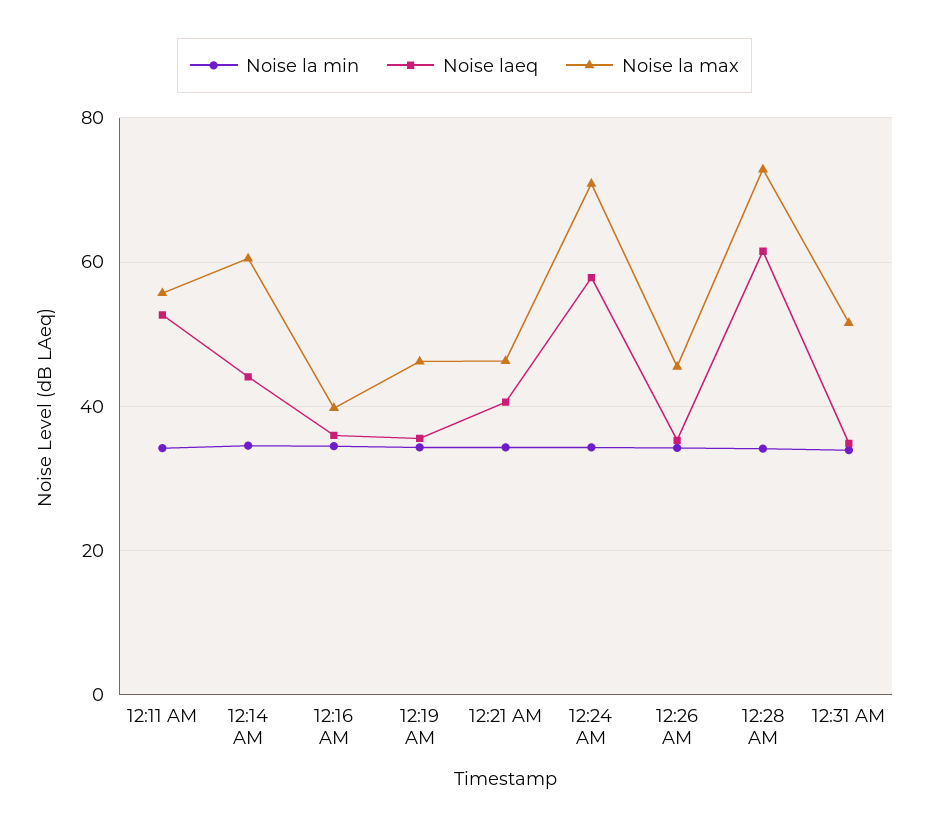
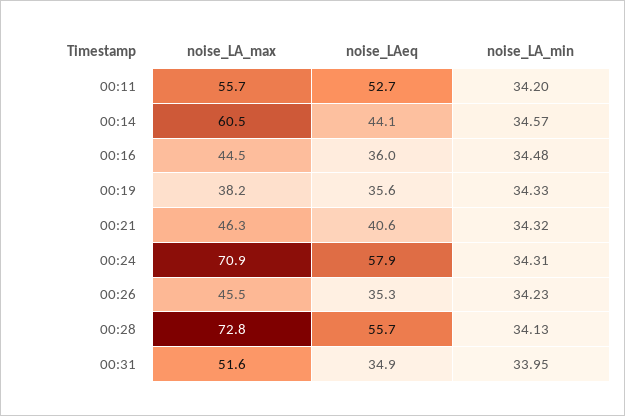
Noise la max, 12:16 AM: 40 -> 44.5
Noise la max, 12:19 AM: 46 -> 38.2
Noise laeq, 12:28 AM: 62 -> 55.7

